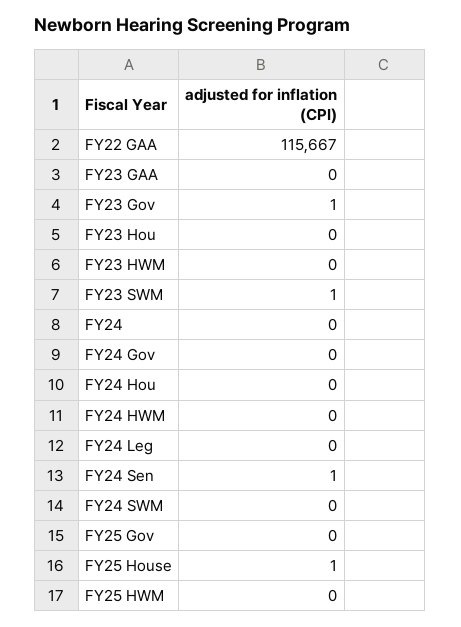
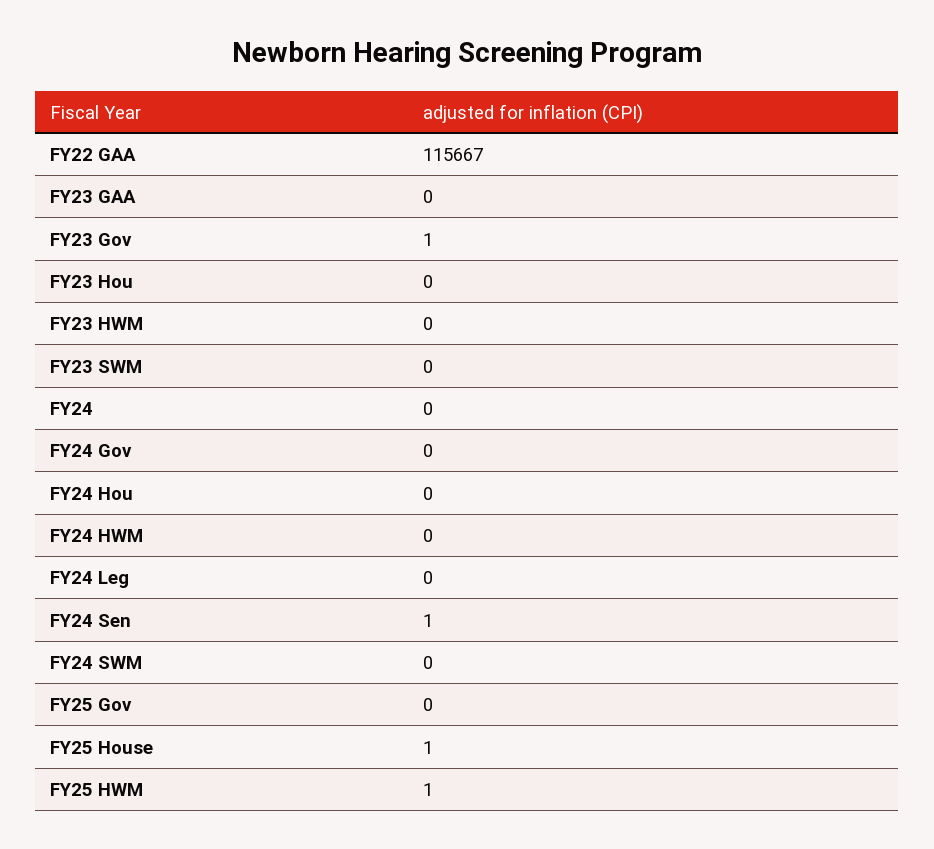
FY23 SWM: 1 -> 0
FY25 HWM: 0 -> 1

